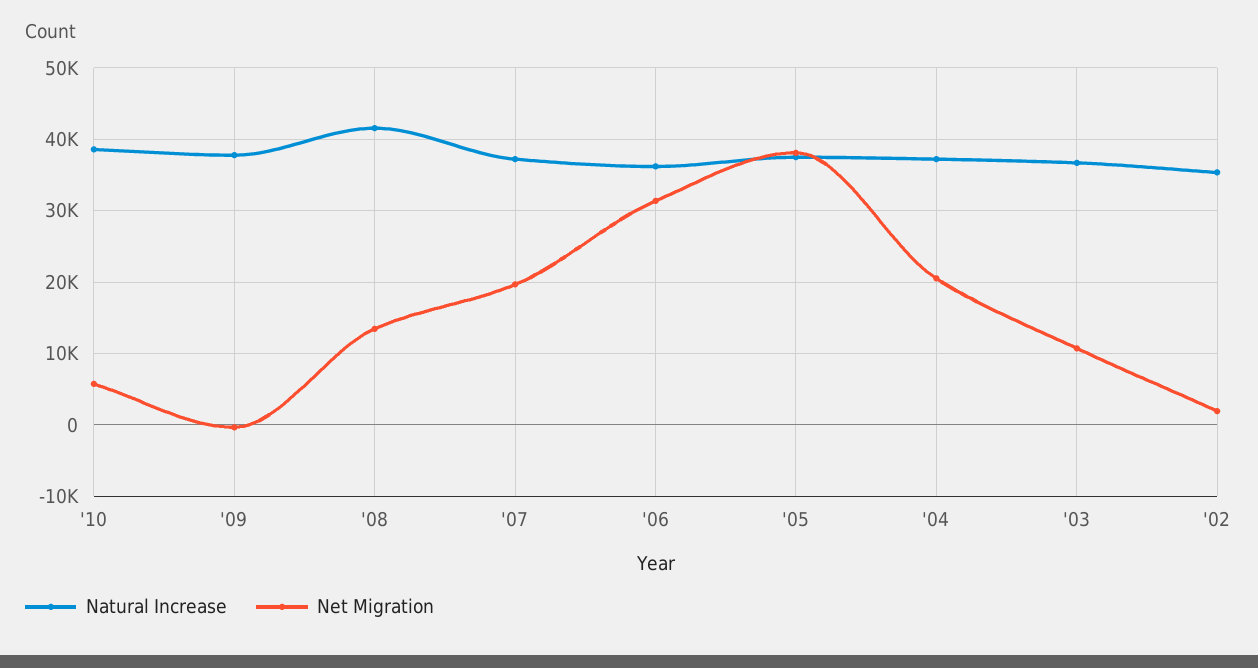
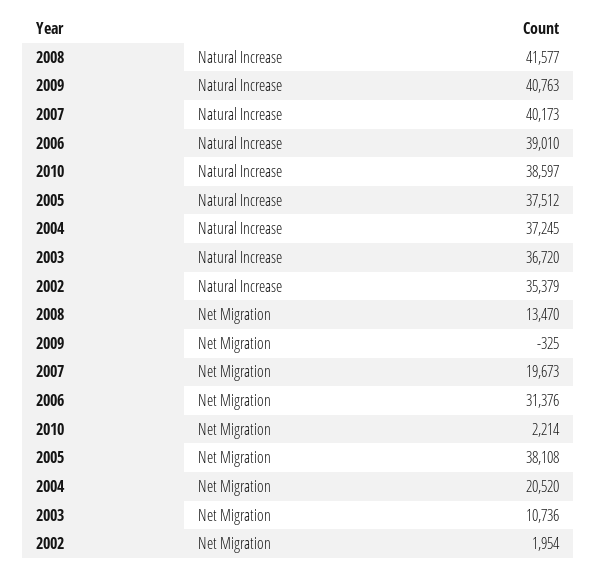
Net Migration, '10: 6000 -> 2214
Natural Increase, '09: 38000 -> 40763
Natural Increase, '07: 37000 -> 40173
Natural Increase, '06: 36000 -> 39010

